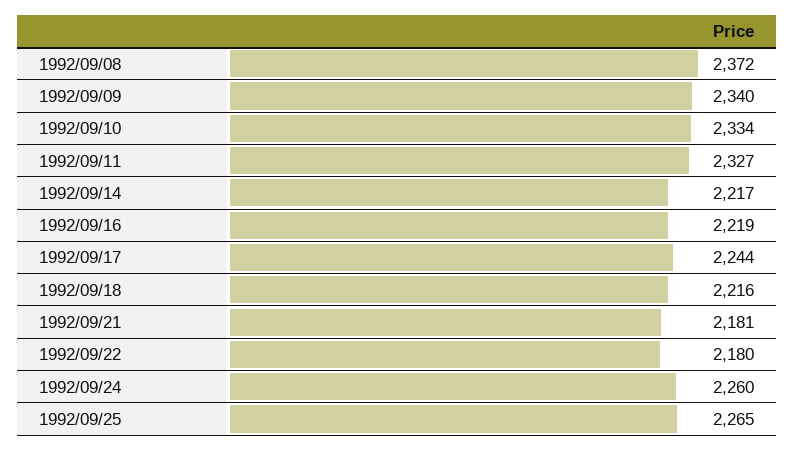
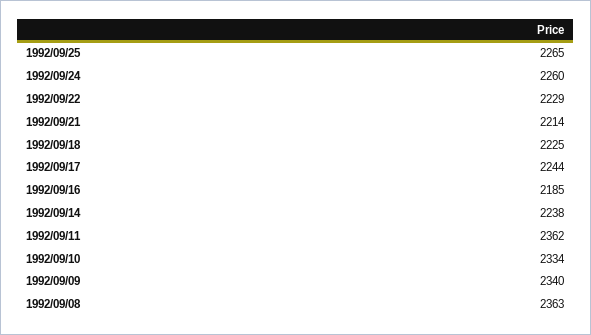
1992/09/08: 2372 -> 2363
1992/09/11: 2327 -> 2362
1992/09/14: 2217 -> 2238
1992/09/16: 2219 -> 2185
1992/09/18: 2216 -> 2225
1992/09/21: 2181 -> 2214
1992/09/22: 2180 -> 2229

